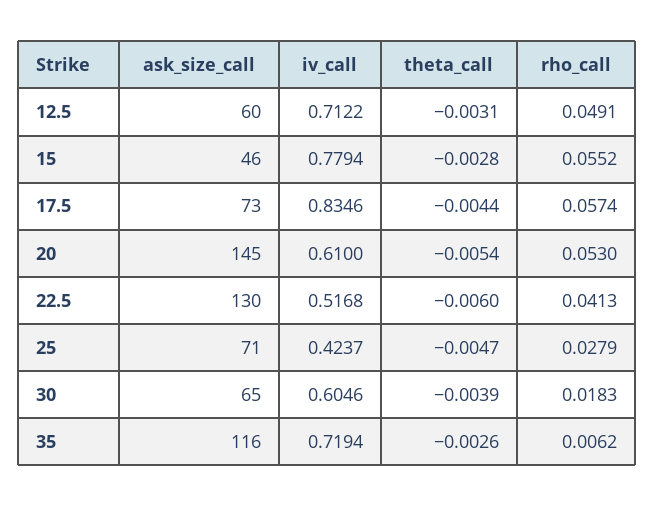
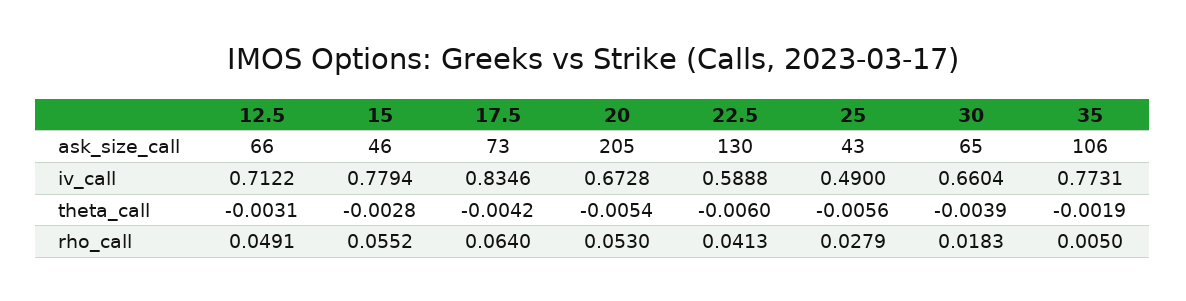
ask_size_call, 12.5: 60 -> 66
theta_call, 17.5: -0.0044 -> -0.0042
rho_call, 17.5: 0.0574 -> 0.064
ask_size_call, 20: 145 -> 205
iv_call, 20: 0.61 -> 0.6728
iv_call, 22.5: 0.5168 -> 0.5888
ask_size_call, 25: 71 -> 43
iv_call, 25: 0.4237 -> 0.49
theta_call, 25: -0.0047 -> -0.0056
iv_call, 30: 0.6046 -> 0.6604
ask_size_call, 35: 116 -> 106
iv_call, 35: 0.7194 -> 0.7731
theta_call, 35: -0.0026 -> -0.0019
rho_call, 35: 0.0062 -> 0.005

